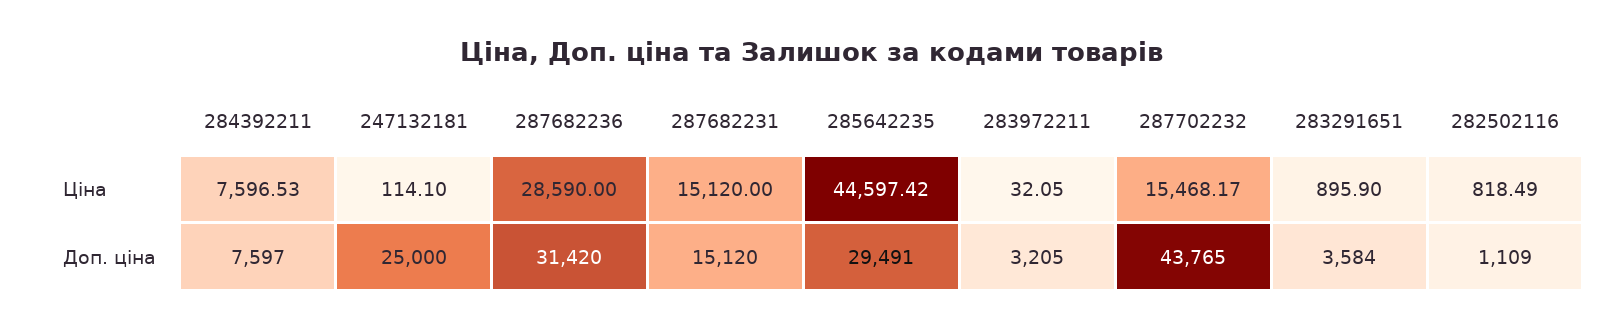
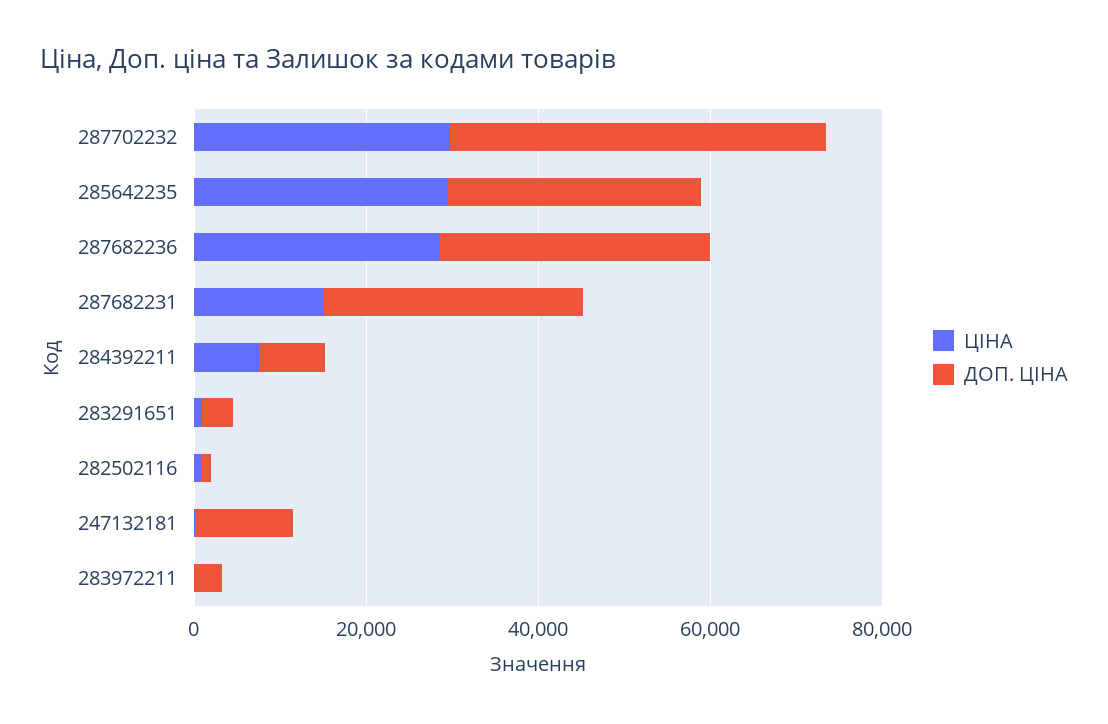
Ціна, 285642235: 44597.42 -> 30000
Ціна, 287702232: 15468.17 -> 30000
Доп. ціна, 247132181: 25000 -> 10000
Доп. ціна, 287682231: 15120 -> 30000

